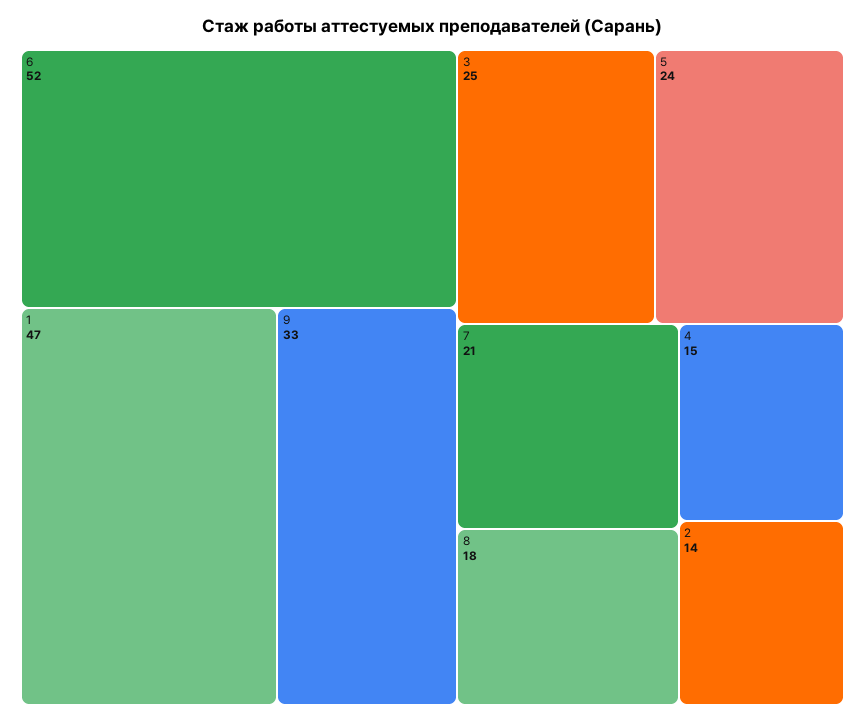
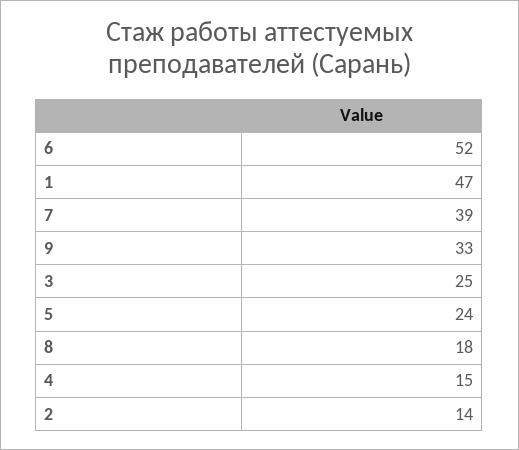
7: 21 -> 39

